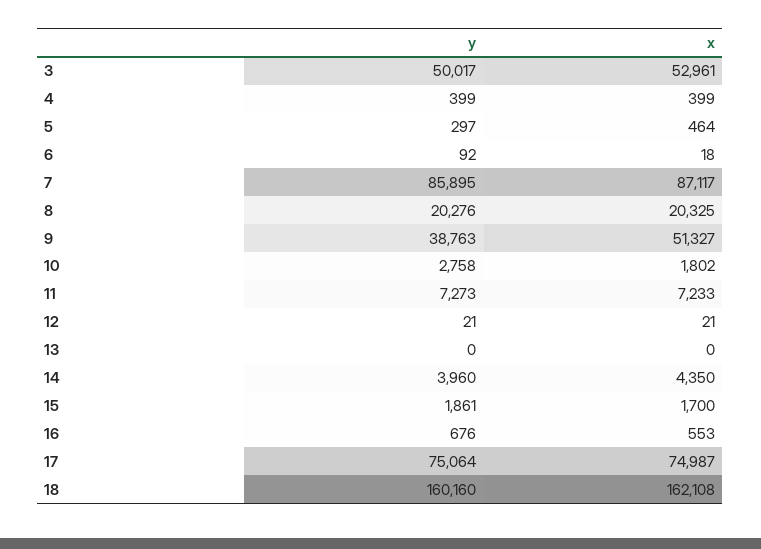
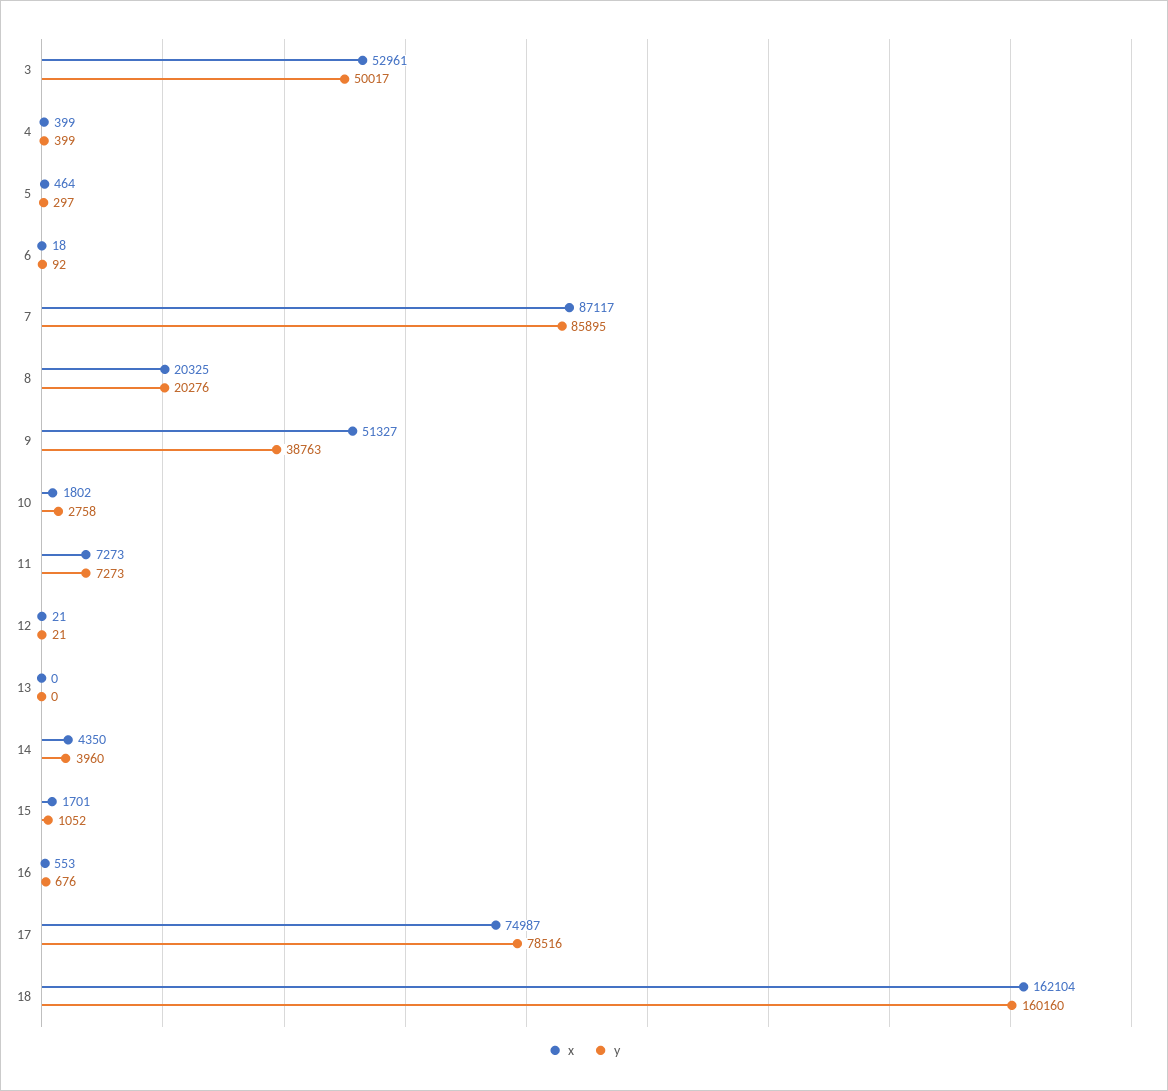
x, 11: 7233 -> 7273
y, 15: 1861 -> 1052
x, 15: 1700 -> 1701
y, 17: 75064 -> 78516
x, 18: 162108 -> 162104

